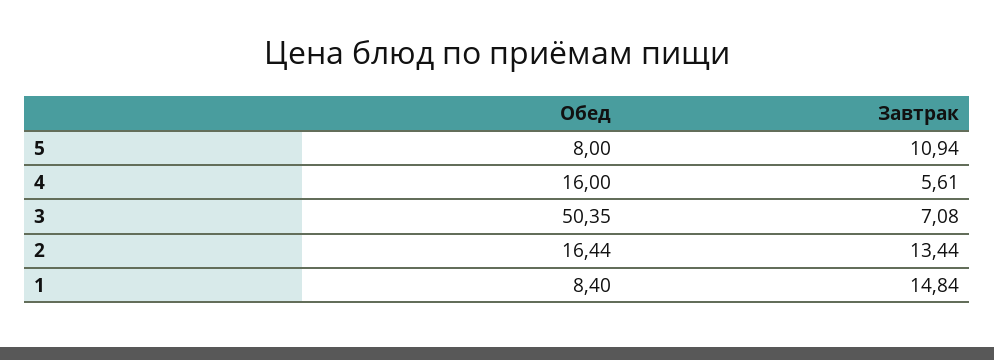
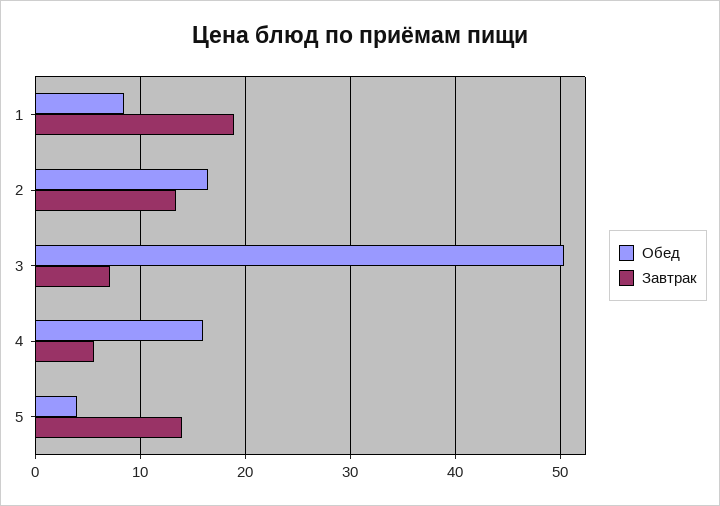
Обед, 5: 8 -> 4
Завтрак, 5: 10.94 -> 14
Завтрак, 1: 14.84 -> 19

